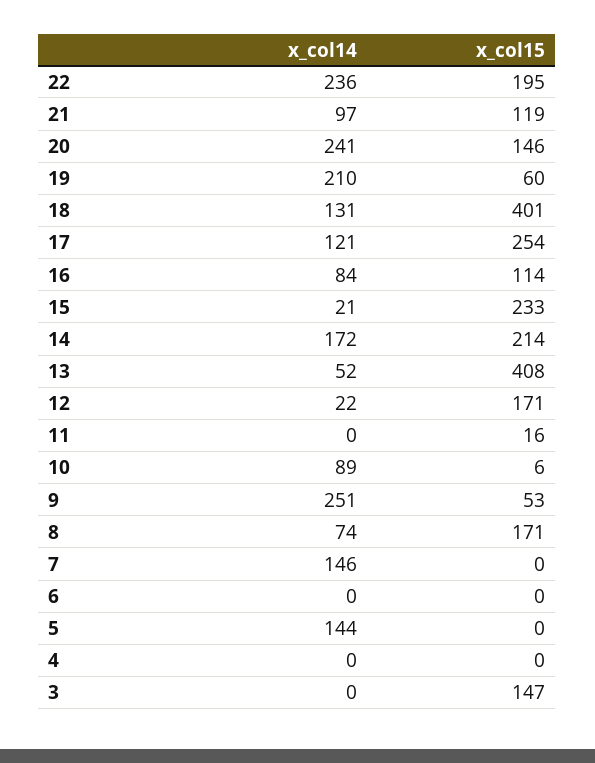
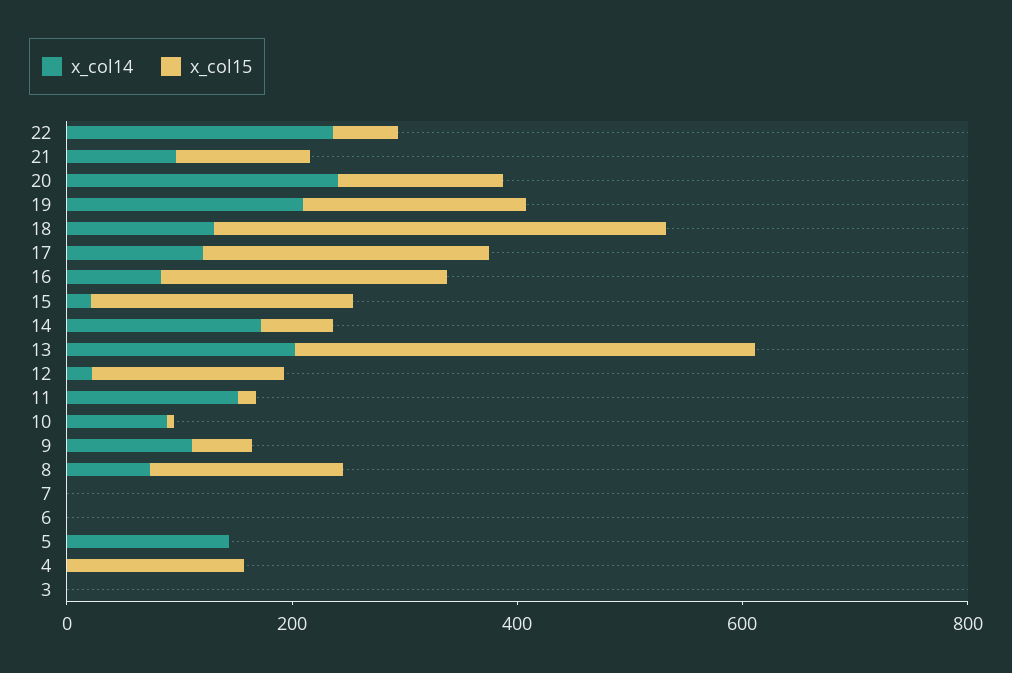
x_col15, 22: 195 -> 50
x_col15, 19: 60 -> 200
x_col15, 16: 114 -> 250
x_col15, 14: 214 -> 50
x_col14, 13: 52 -> 200
x_col14, 11: 0 -> 150
x_col14, 9: 251 -> 100
x_col14, 7: 146 -> 0
x_col15, 4: 0 -> 150
x_col15, 3: 147 -> 0

